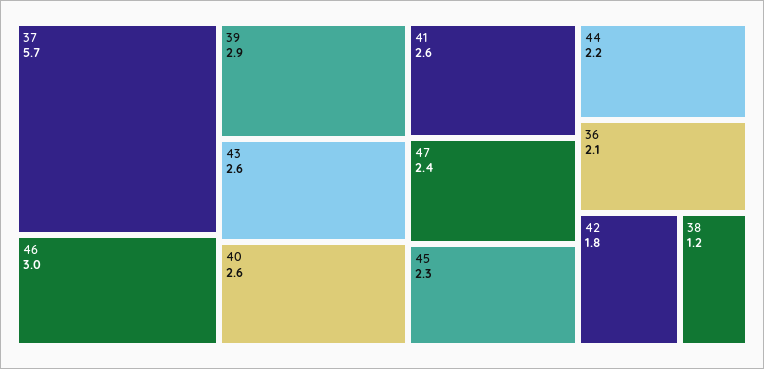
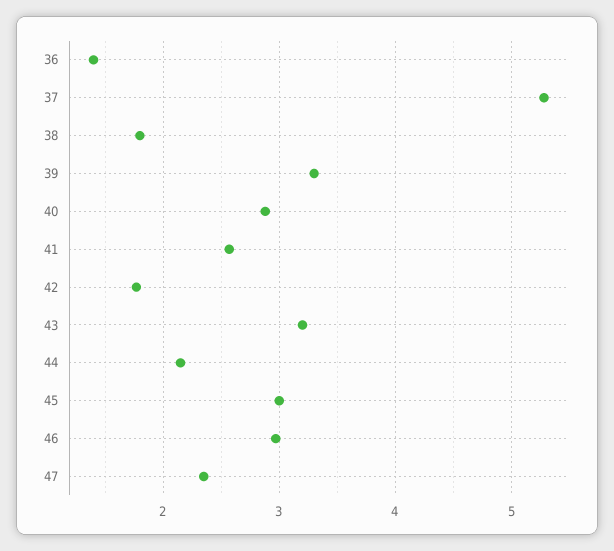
37: 5.7 -> 5.3
39: 2.9 -> 3.3
43: 2.6 -> 3.2
40: 2.6 -> 2.9
45: 2.3 -> 3
36: 2.1 -> 1.4
38: 1.2 -> 1.8

